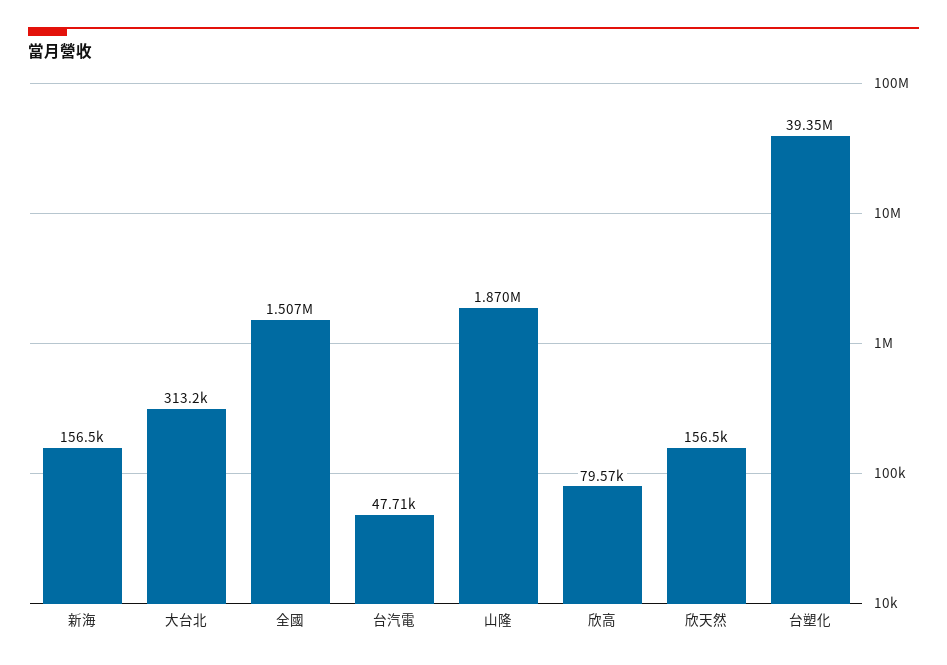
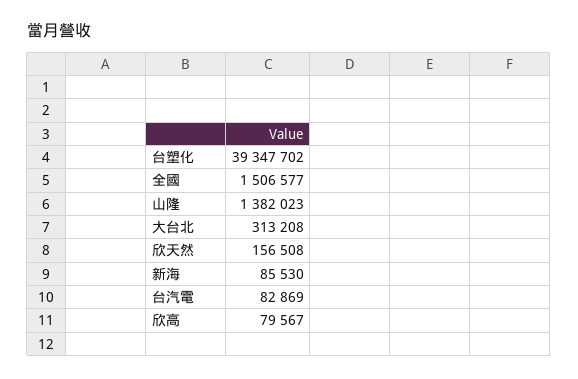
新海: 156500 -> 85530
台汽電: 47710 -> 82869
山隆: 1870000 -> 1382023

